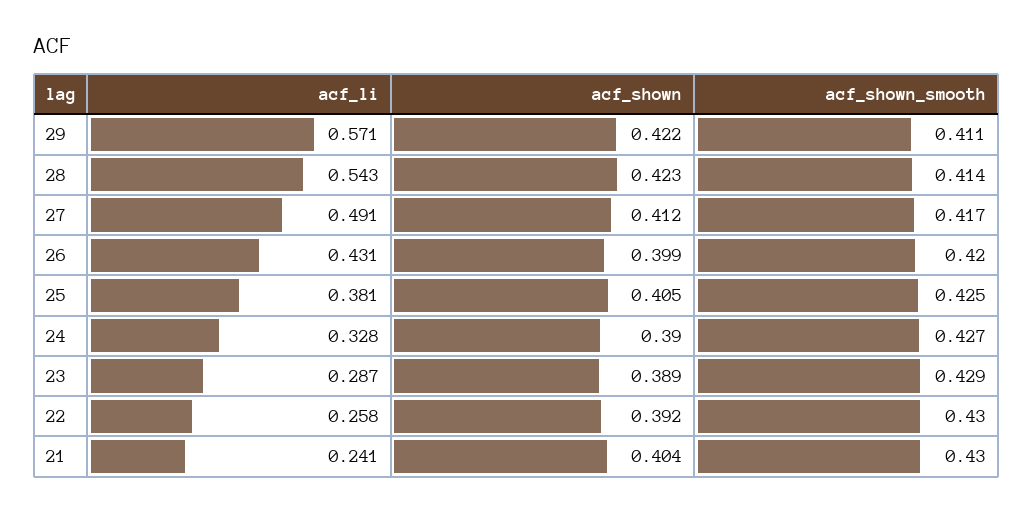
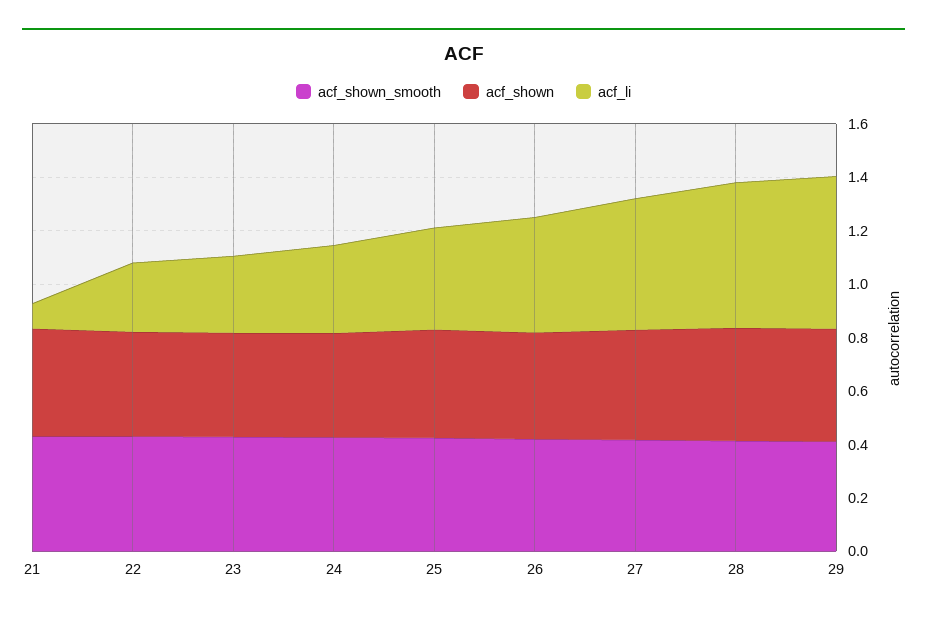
acf_li, 21: 0.241 -> 0.1

